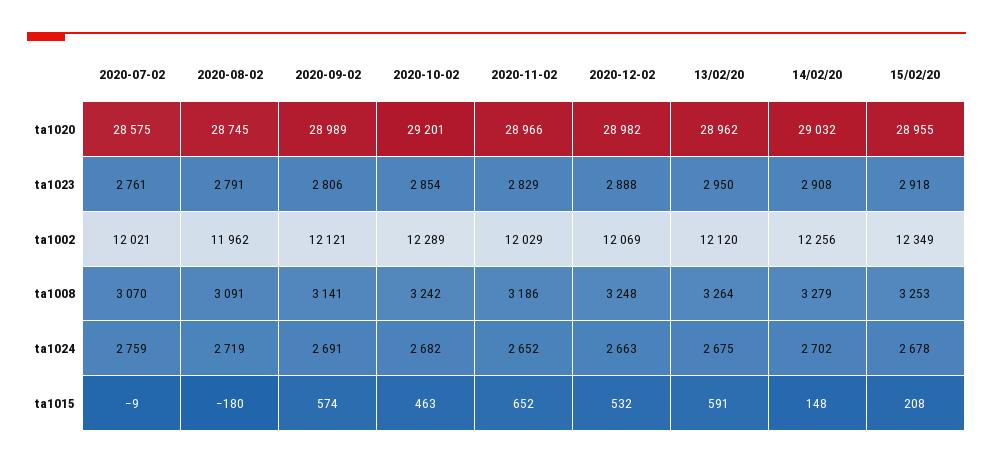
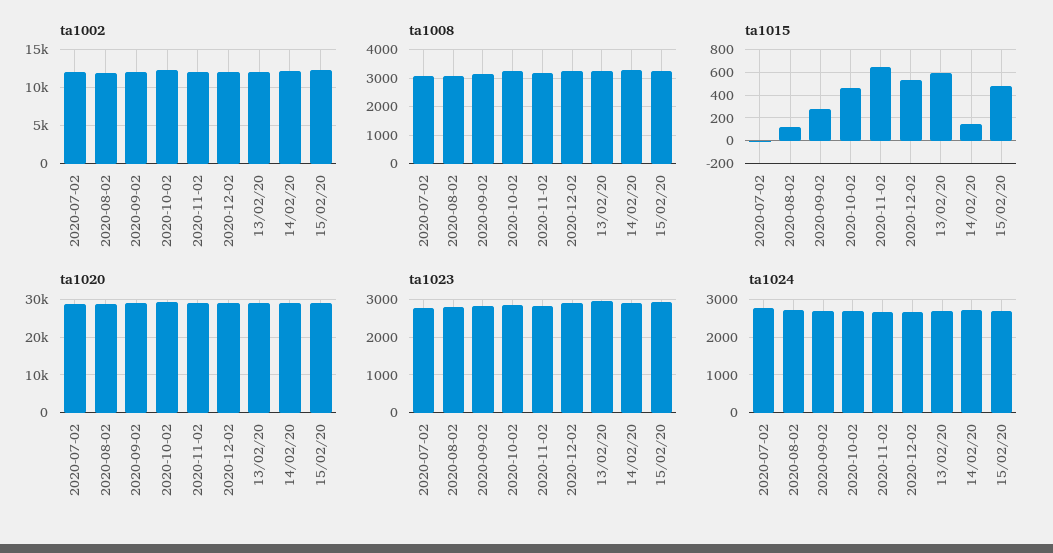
ta1015, 2020-08-02: -180 -> 100
ta1015, 2020-09-02: 574 -> 300
ta1015, 15/02/20: 208 -> 500

